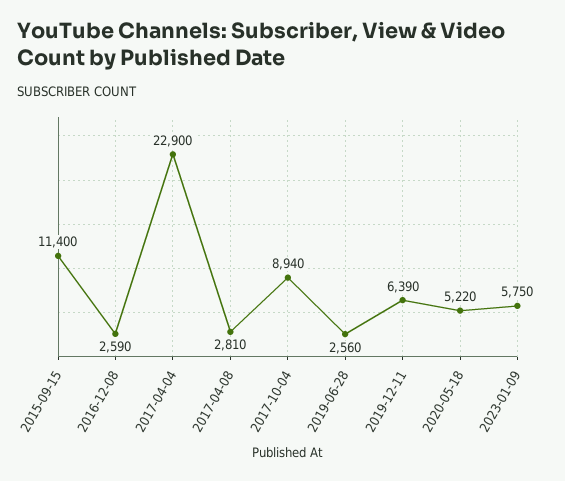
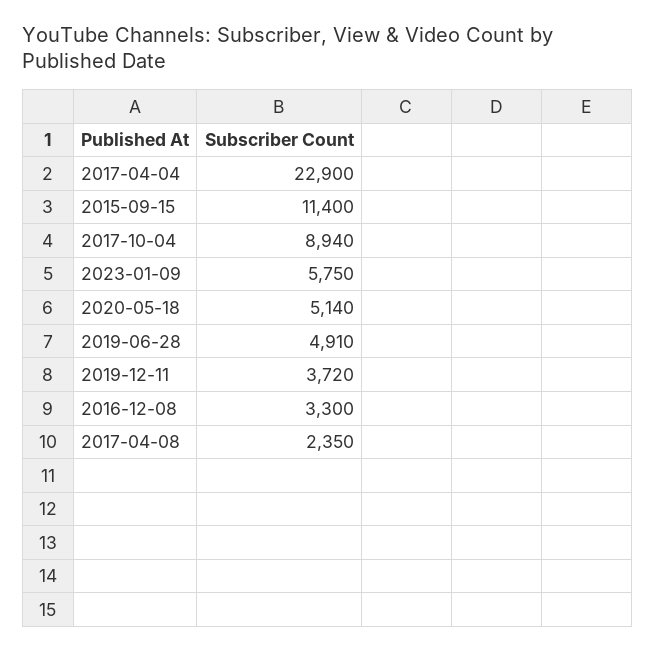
2016-12-08: 2590 -> 3300
2017-04-08: 2810 -> 2350
2019-06-28: 2560 -> 4910
2019-12-11: 6390 -> 3720
2020-05-18: 5220 -> 5140

